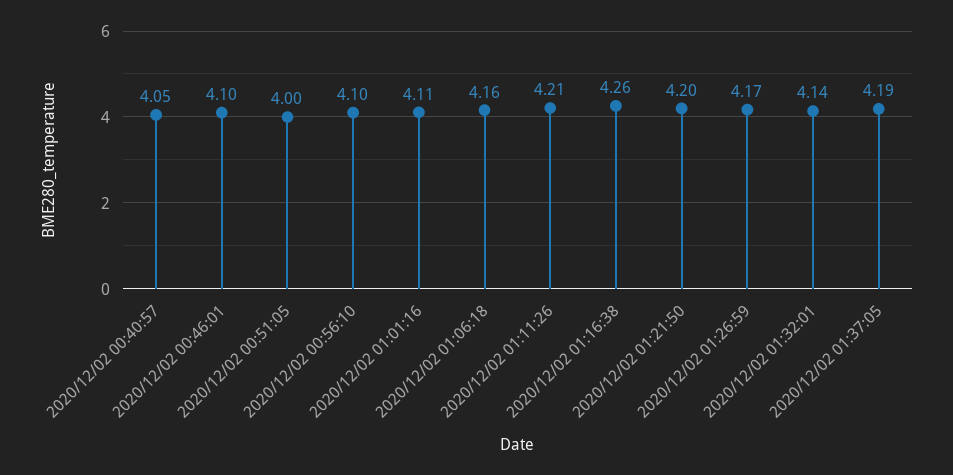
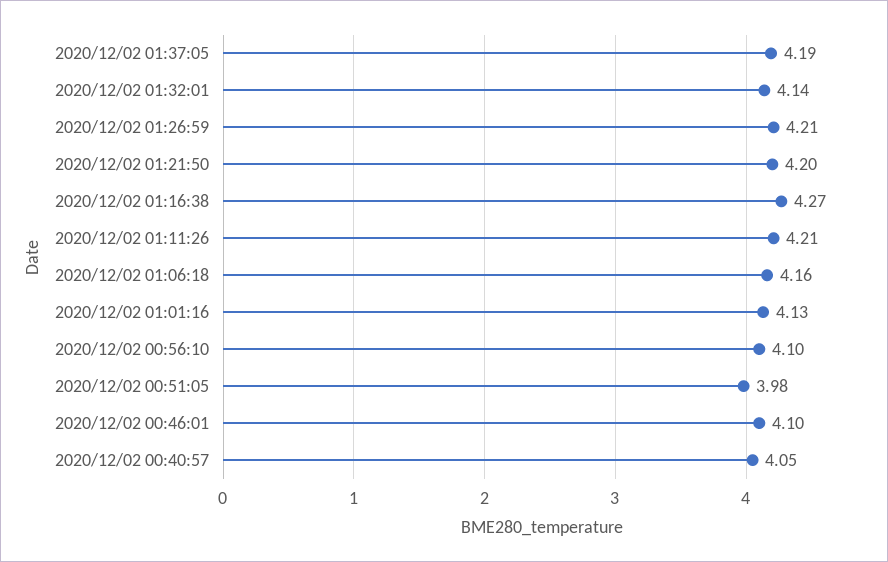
2020/12/02 00:51:05: 4 -> 3.98
2020/12/02 01:01:16: 4.11 -> 4.13
2020/12/02 01:16:38: 4.26 -> 4.27
2020/12/02 01:26:59: 4.17 -> 4.21

